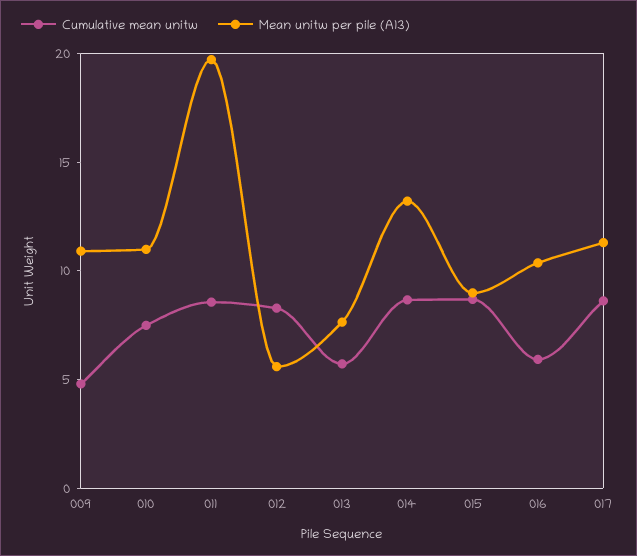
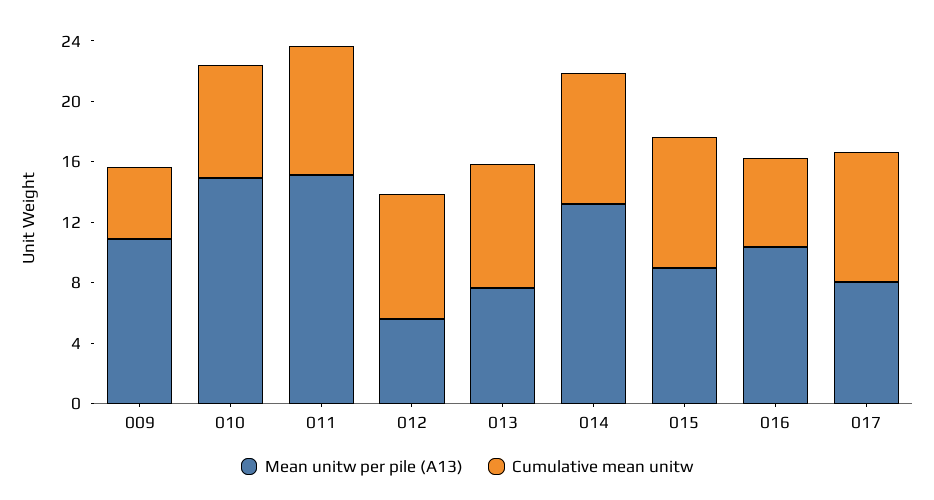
Mean unitw per pile (A13), 010: 11 -> 15
Mean unitw per pile (A13), 011: 20 -> 15
Cumulative mean unitw, 013: 6 -> 8
Mean unitw per pile (A13), 017: 11 -> 8

